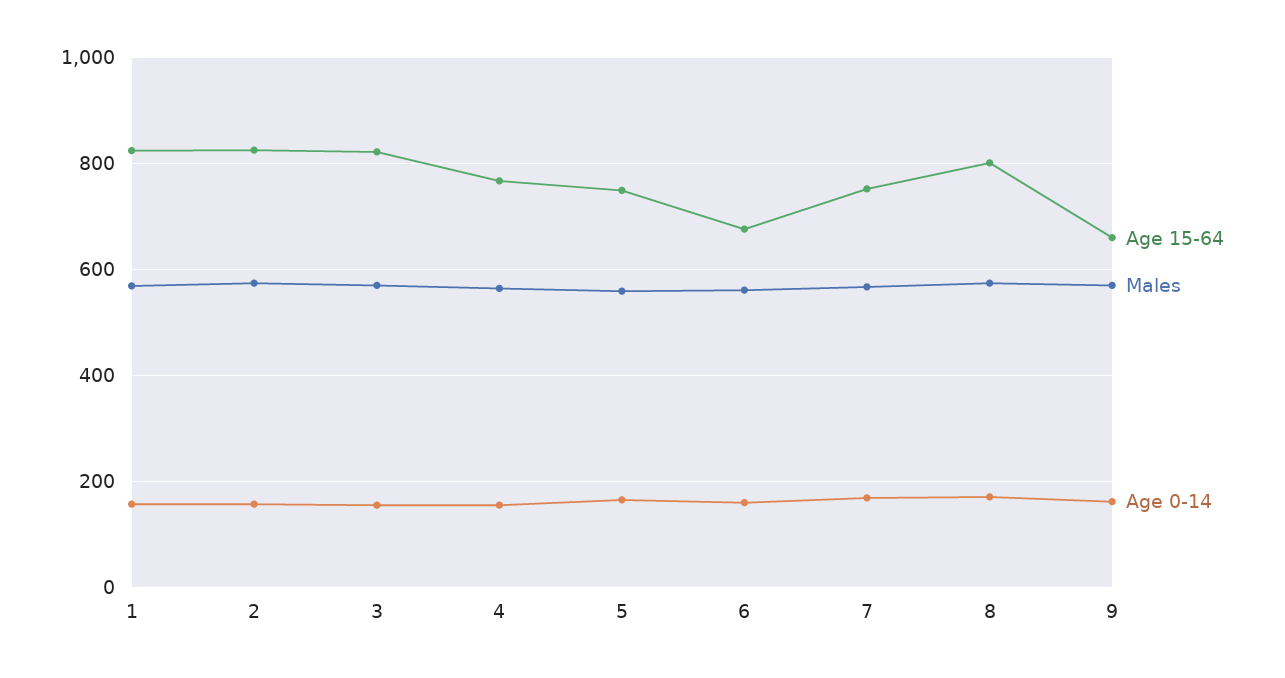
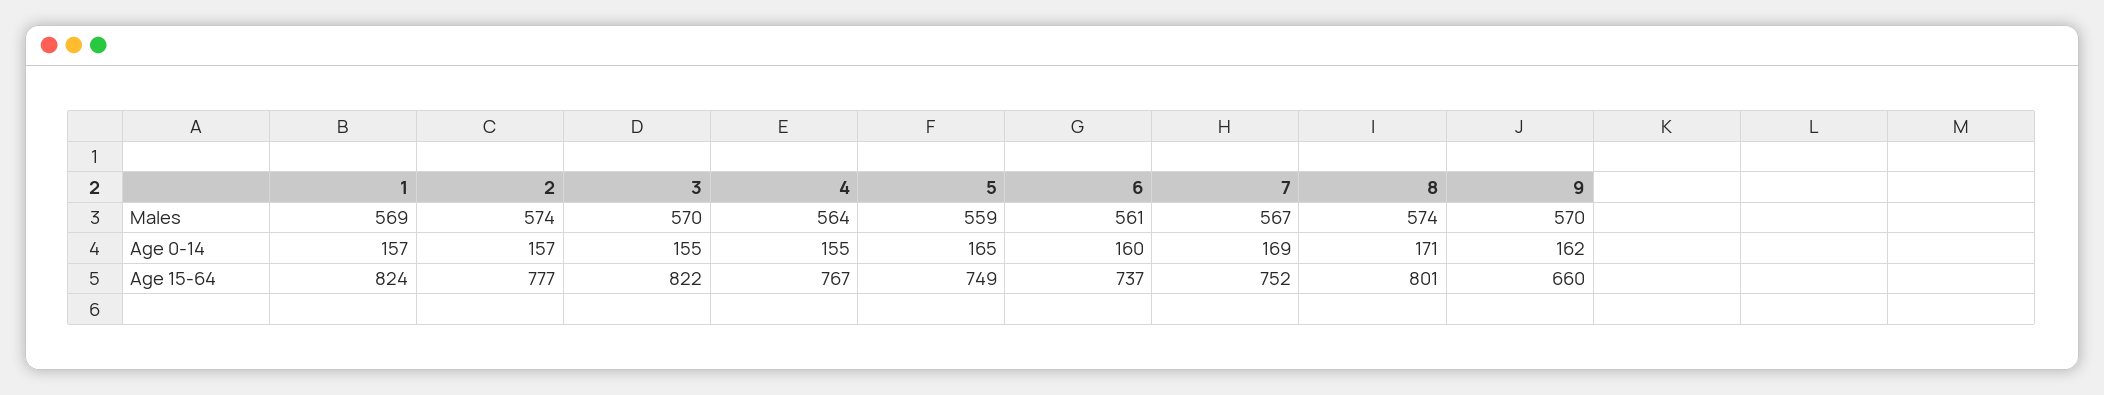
Age 15-64, 2: 820 -> 777
Age 15-64, 6: 680 -> 737

